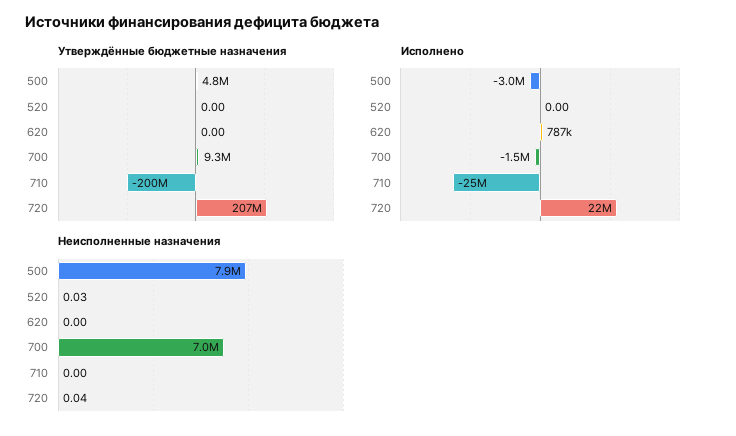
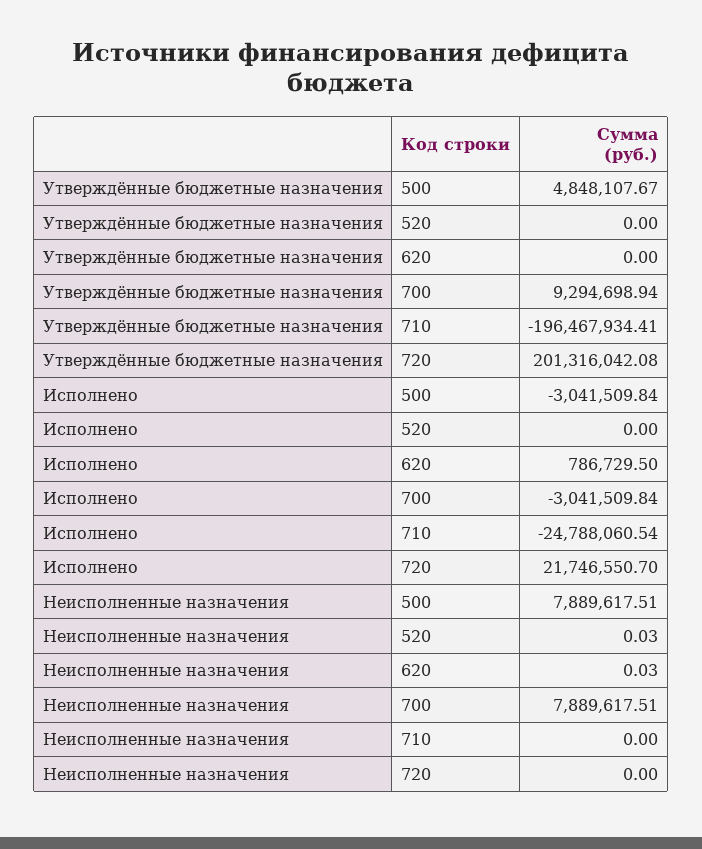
Утверждённые бюджетные назначения, 710: -200000000 -> -196467934.41
Утверждённые бюджетные назначения, 720: 207000000 -> 201316042.08
Исполнено, 700: -1500000 -> -3041509.84
Неисполненные назначения, 620: 0 -> 0.03
Неисполненные назначения, 700: 7000000 -> 7889617.51
Неисполненные назначения, 720: 0.04 -> 0

